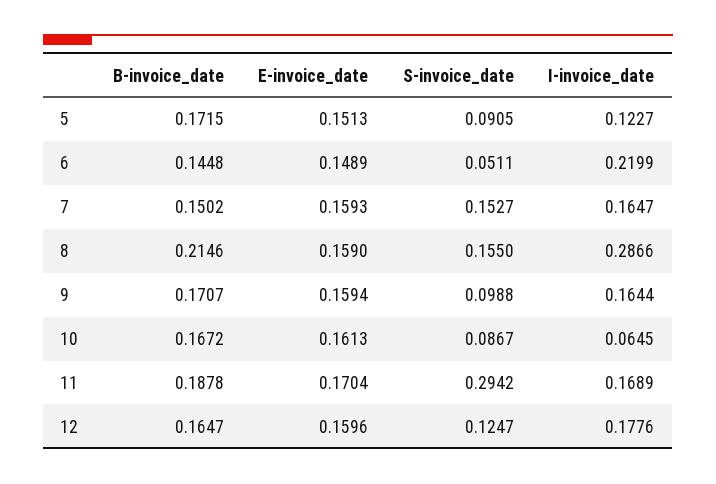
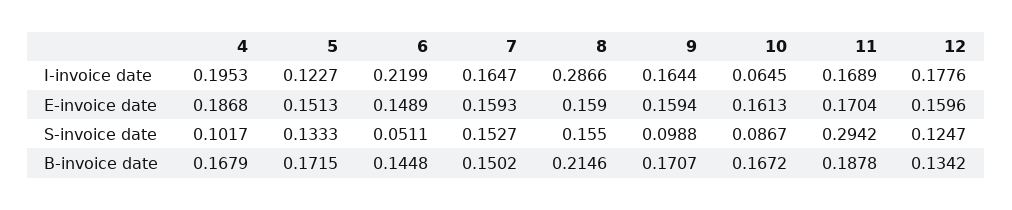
S-invoice_date, 5: 0.0905 -> 0.1333
B-invoice_date, 12: 0.1647 -> 0.1342
I-invoice_date, 4: none -> 0.1953
E-invoice_date, 4: none -> 0.1868
S-invoice_date, 4: none -> 0.1017
B-invoice_date, 4: none -> 0.1679

